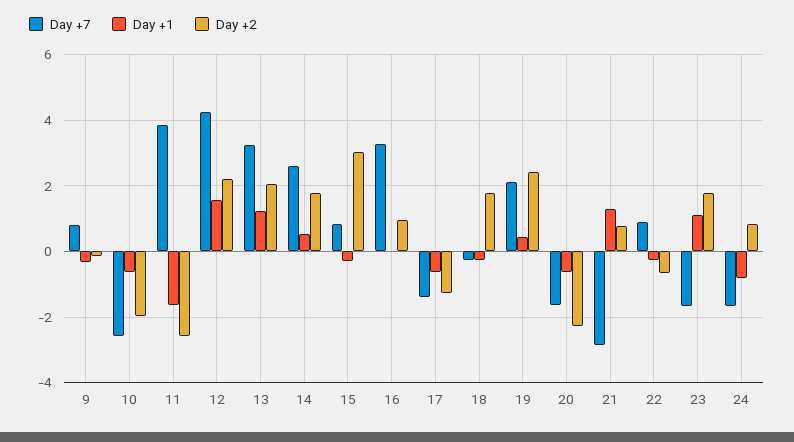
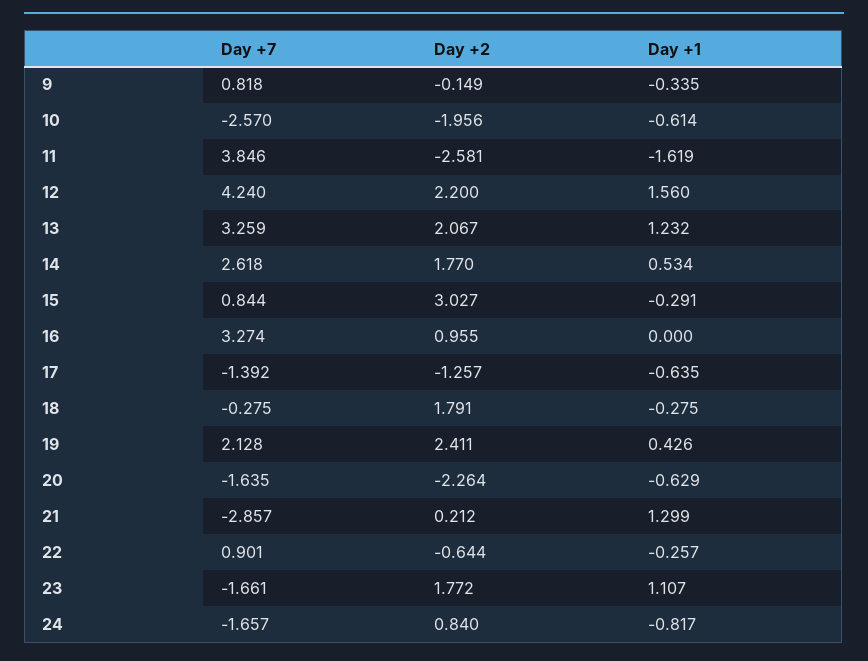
Day +2, 21: 0.8 -> 0.212

